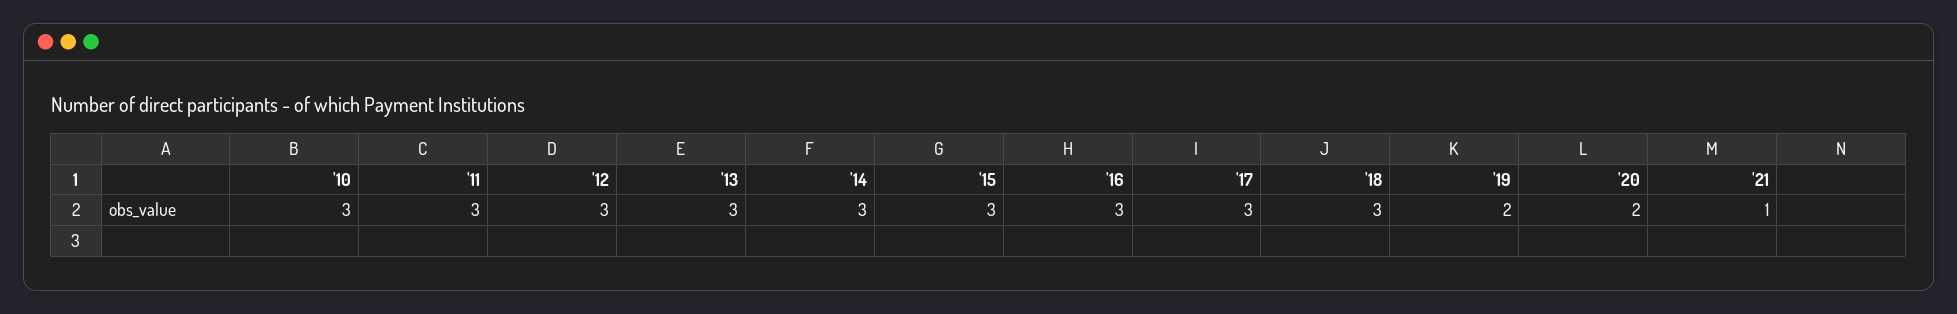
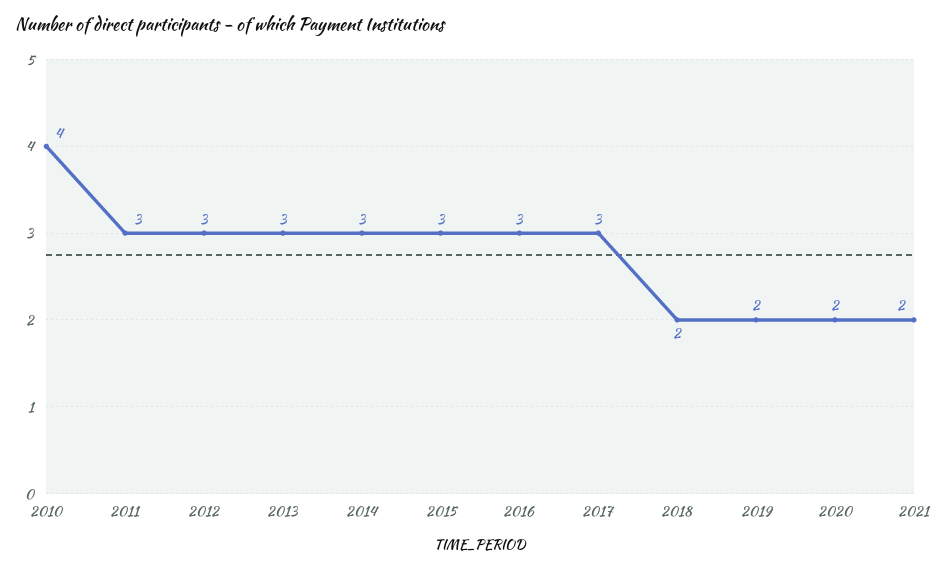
'10: 3 -> 4
'18: 3 -> 2
'21: 1 -> 2

